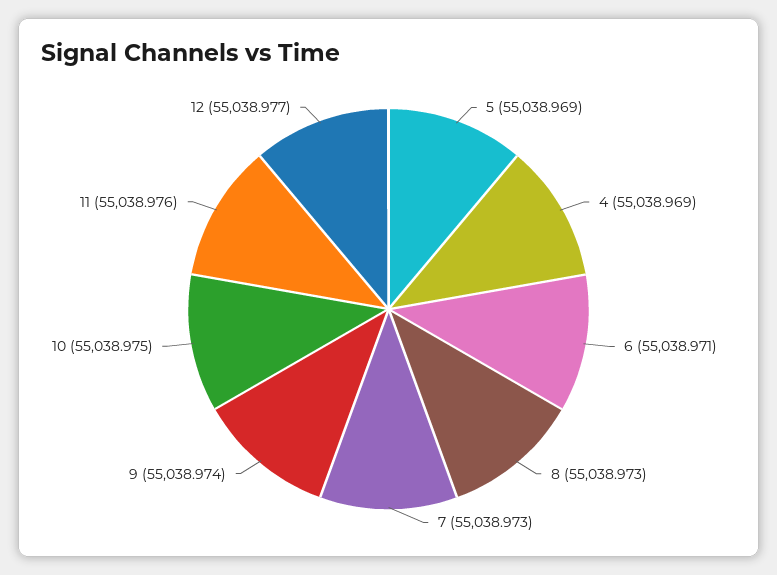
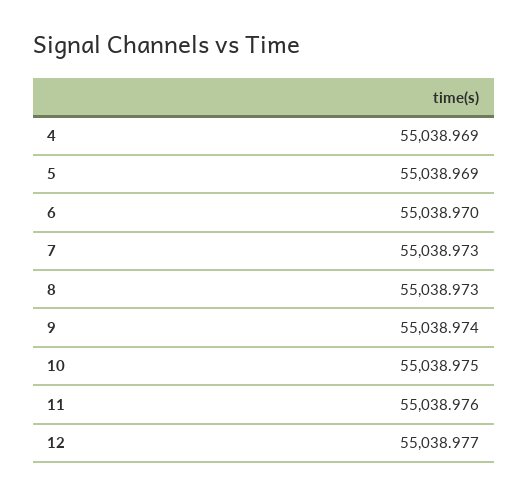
6: 55038.971 -> 55038.97

